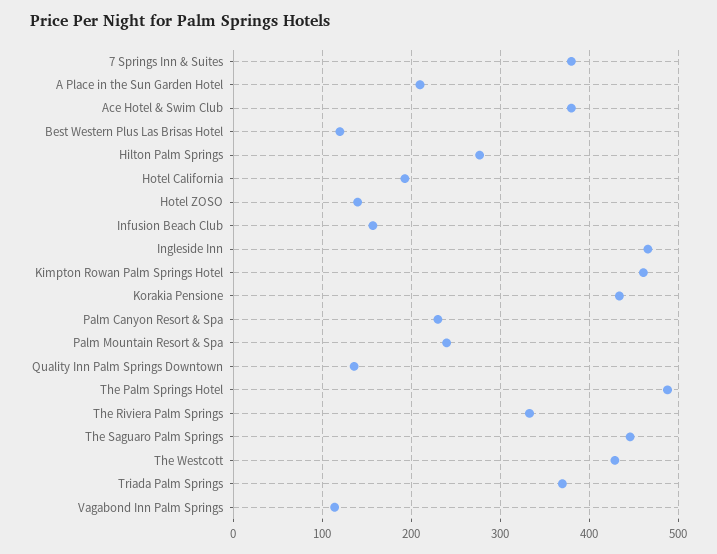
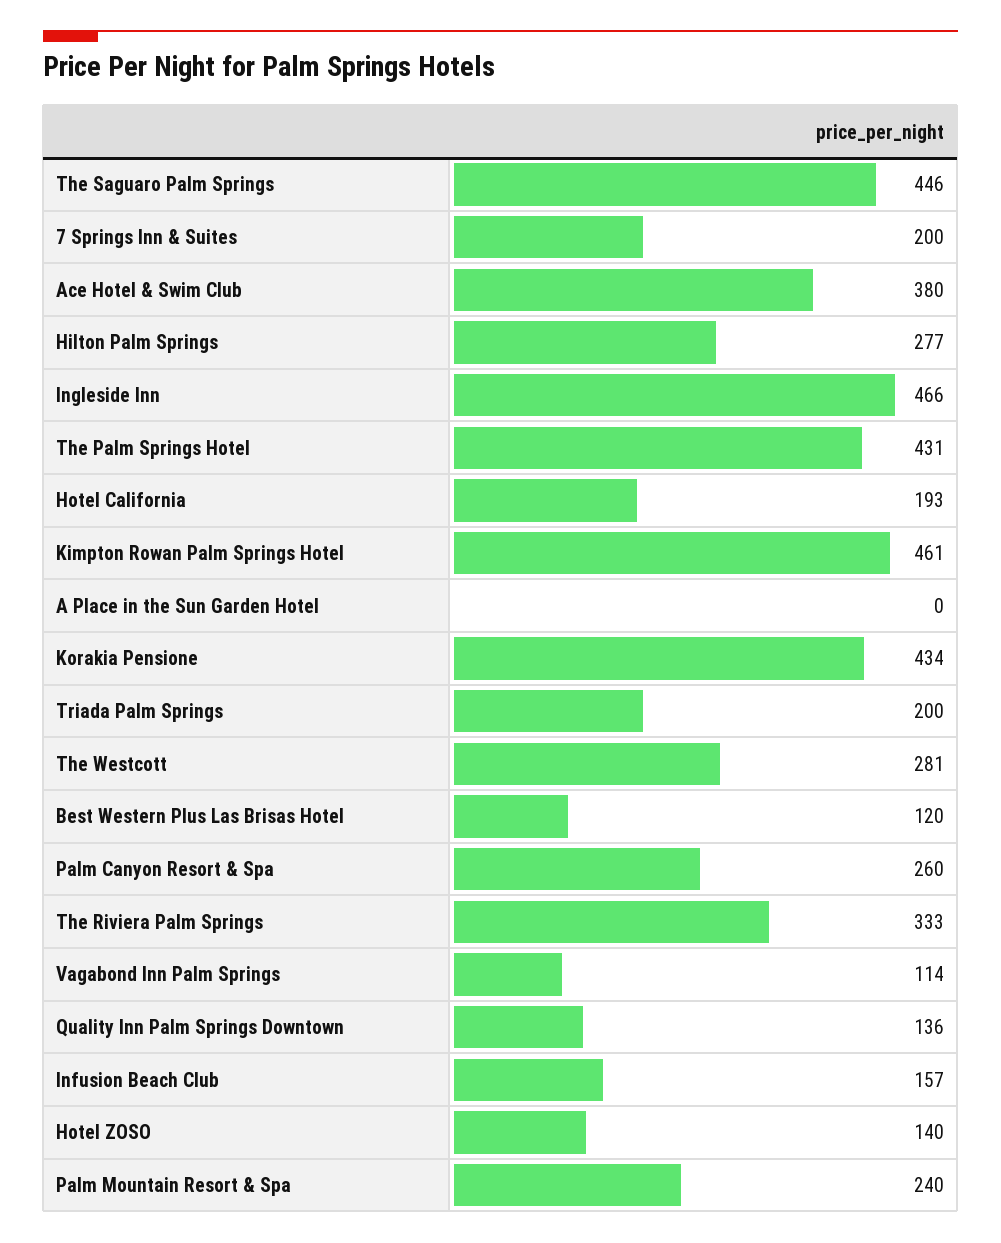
7 Springs Inn & Suites: 380 -> 200
A Place in the Sun Garden Hotel: 210 -> 0
Palm Canyon Resort & Spa: 230 -> 260
The Palm Springs Hotel: 490 -> 431
The Westcott: 430 -> 281
Triada Palm Springs: 370 -> 200

